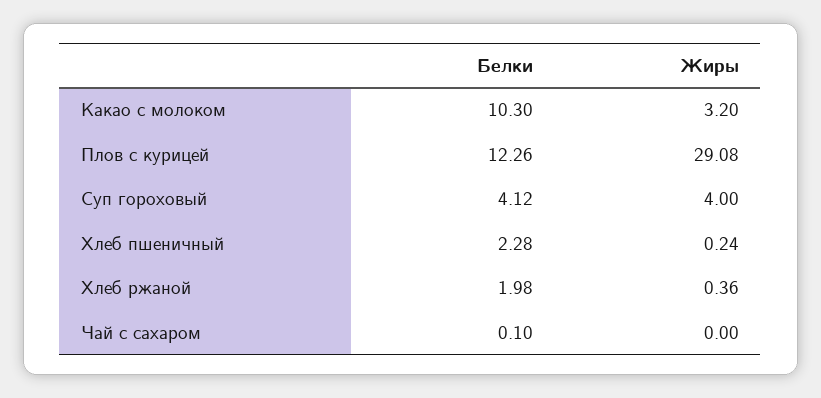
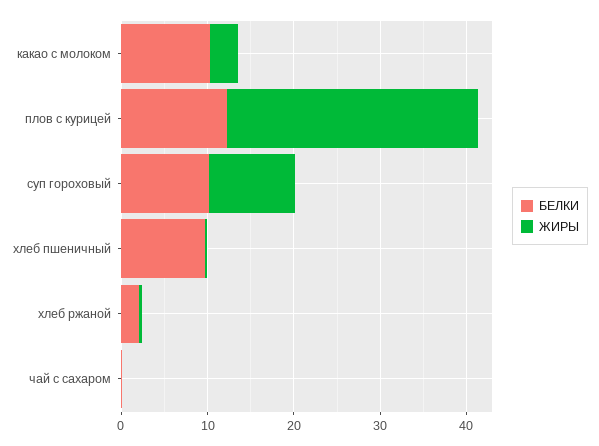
Белки, Суп гороховый: 4.12 -> 10
Жиры, Суп гороховый: 4 -> 10
Белки, Хлеб пшеничный: 2.28 -> 10

